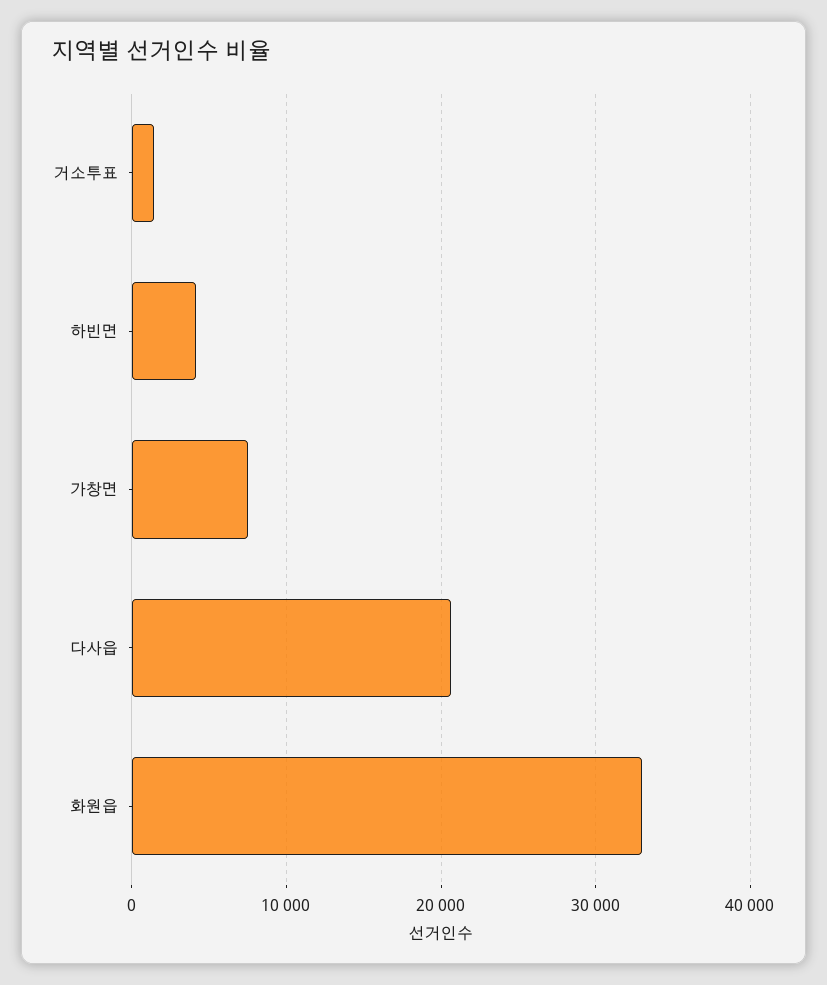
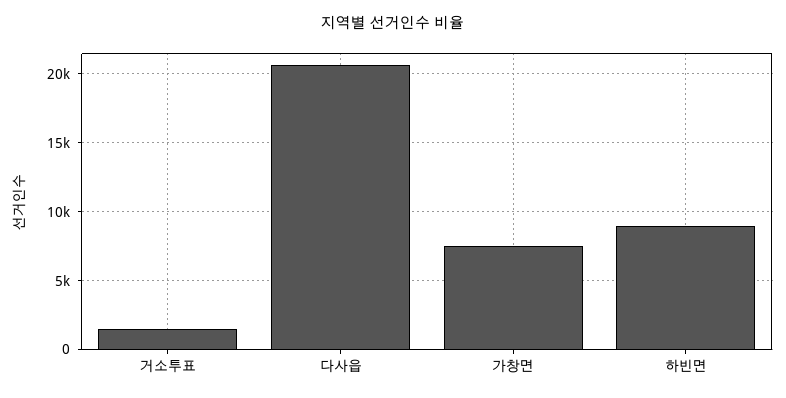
하빈면: 4000 -> 9000
화원읍: 33000 -> none

